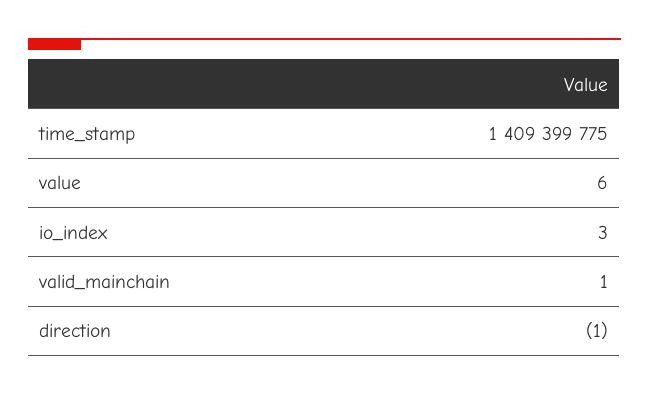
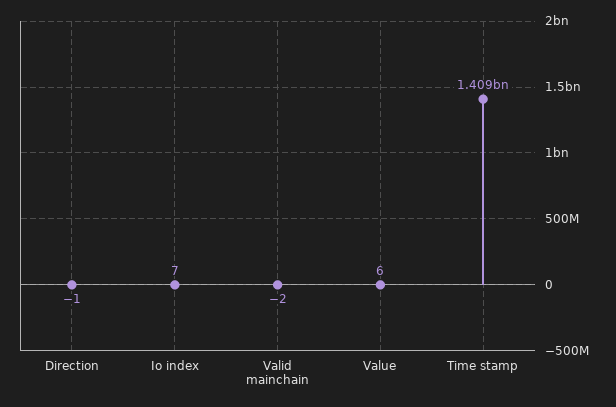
io_index: 3 -> 7
valid_mainchain: 1 -> -2

